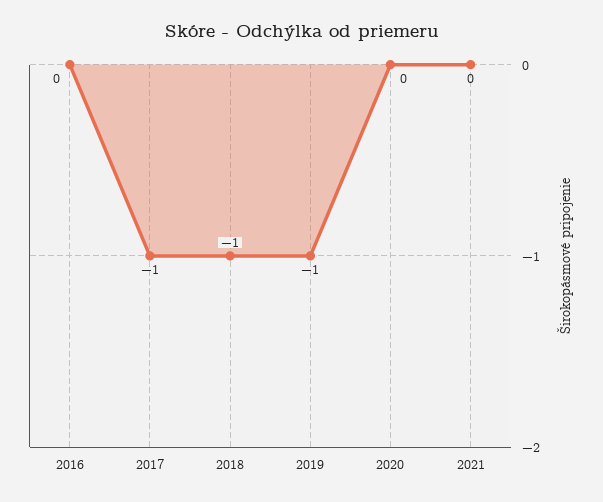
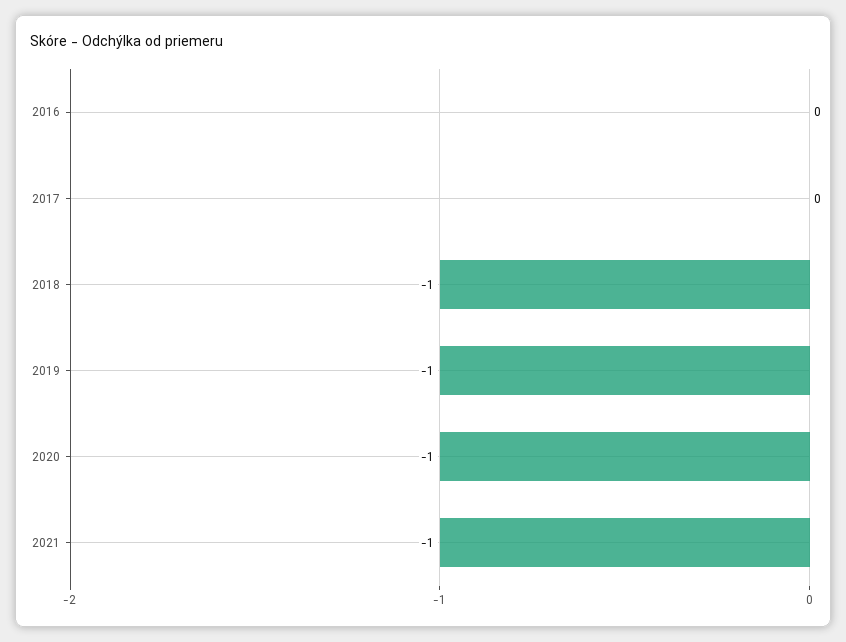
2017: -1 -> 0
2020: 0 -> -1
2021: 0 -> -1

